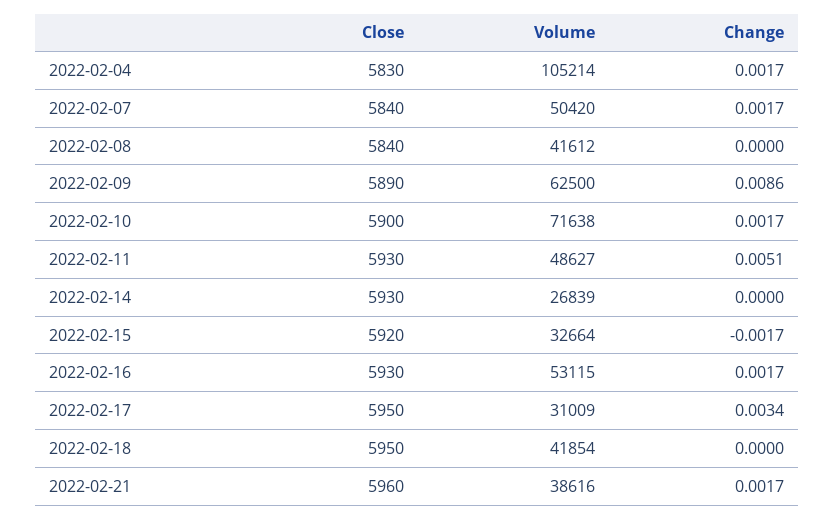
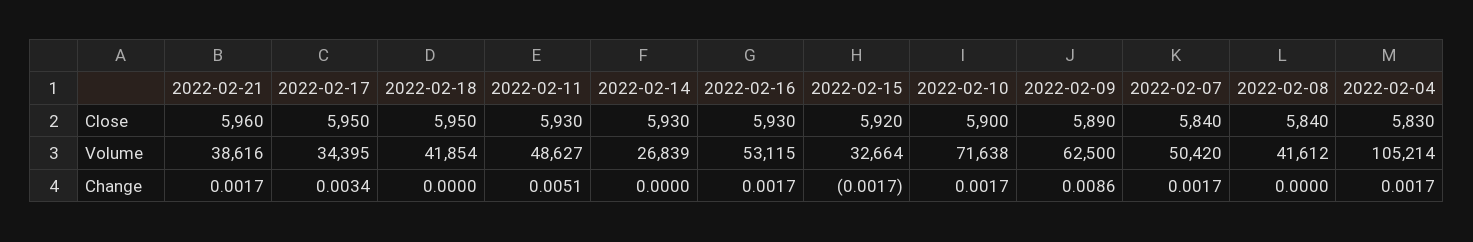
Volume, 2022-02-17: 31009 -> 34395

